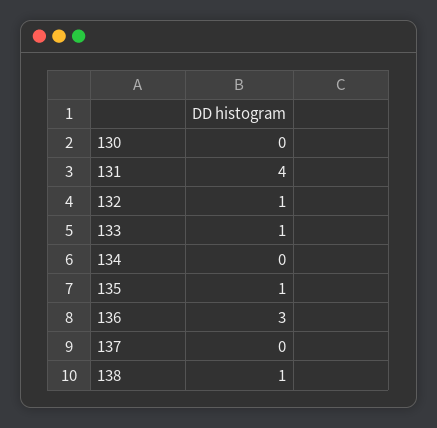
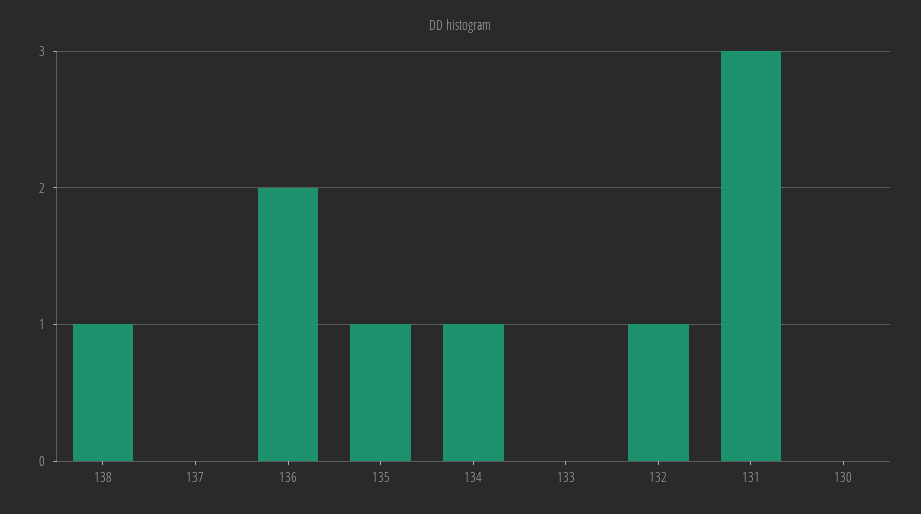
131: 4 -> 3
133: 1 -> 0
134: 0 -> 1
136: 3 -> 2

